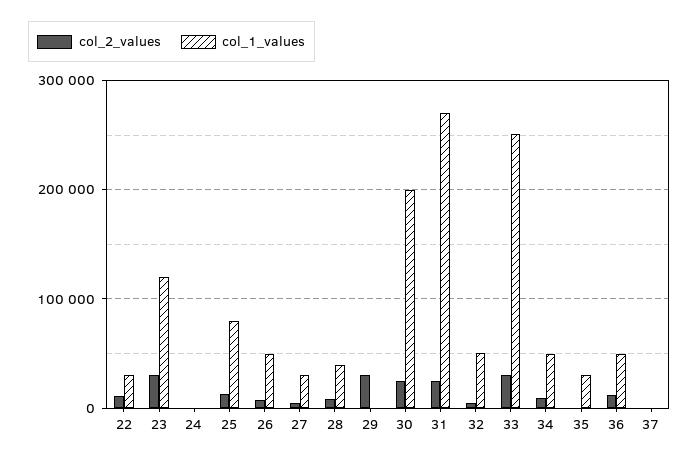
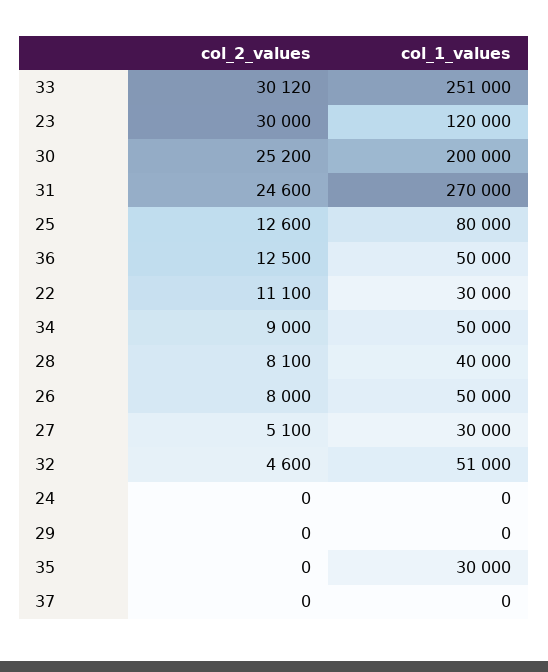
col_2_values, 29: 30000 -> 0

